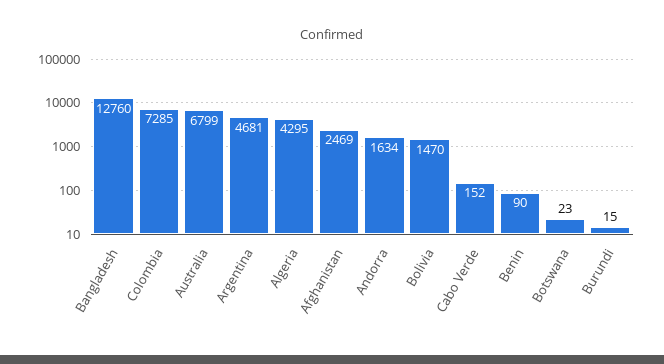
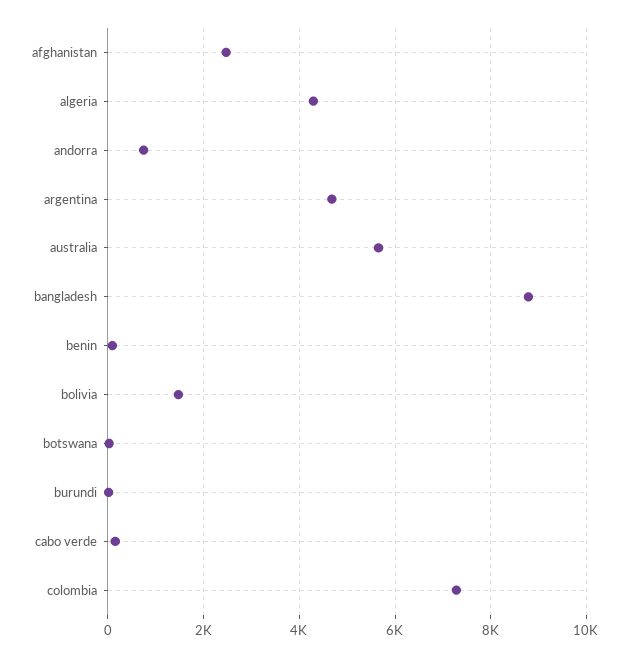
Bangladesh: 12760 -> 8800
Australia: 6799 -> 5600
Andorra: 1634 -> 800

